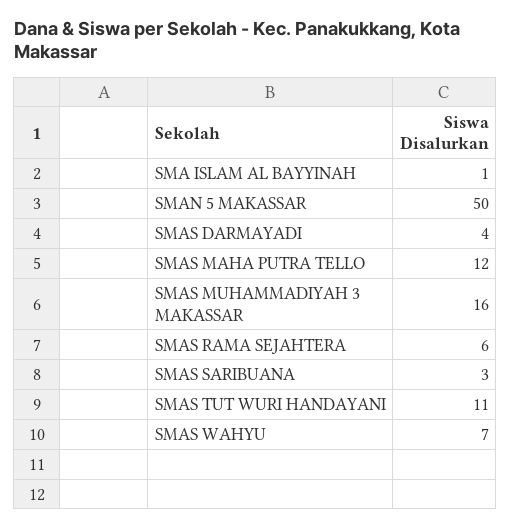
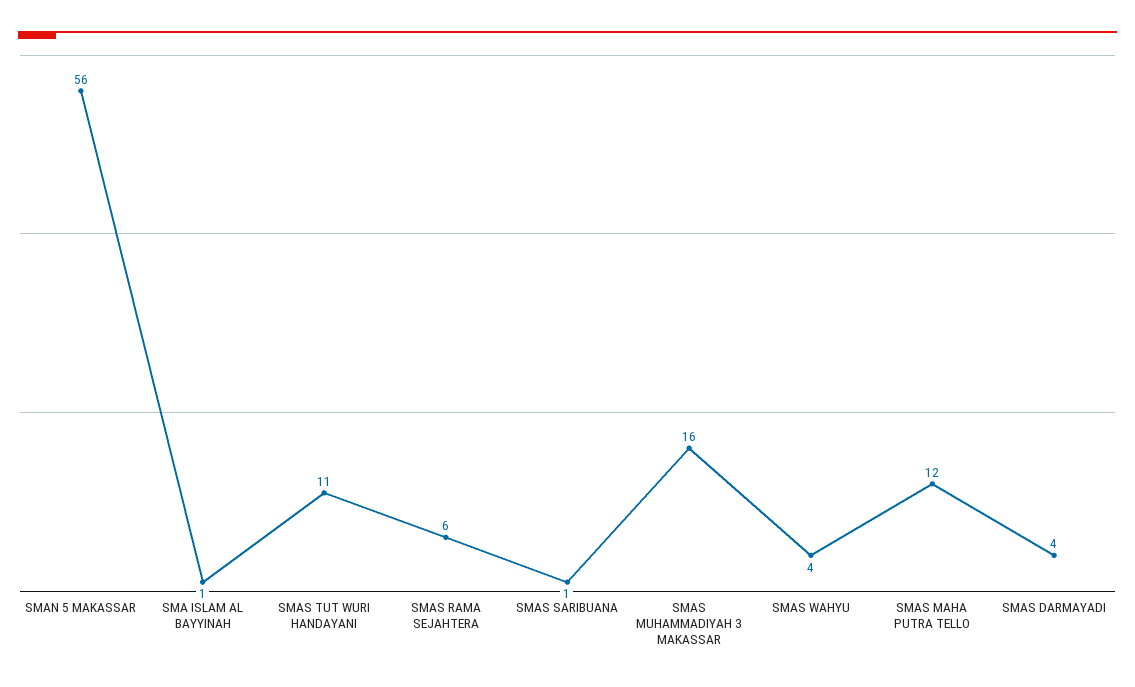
SMAN 5 MAKASSAR: 50 -> 56
SMAS SARIBUANA: 3 -> 1
SMAS WAHYU: 7 -> 4

